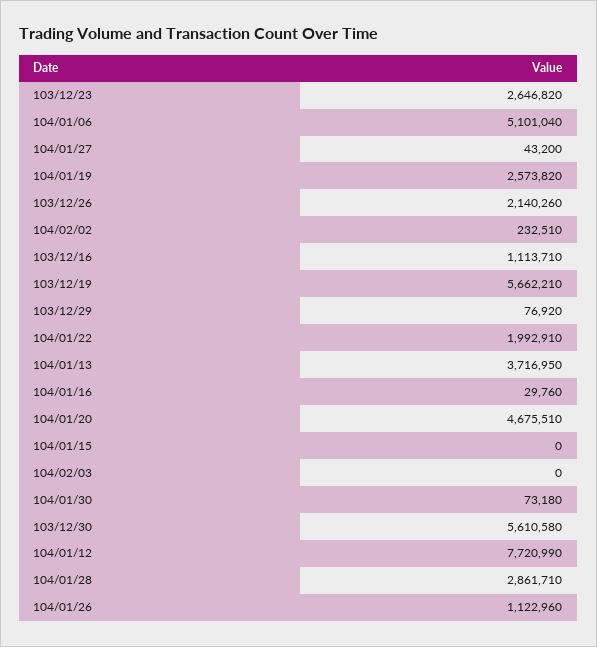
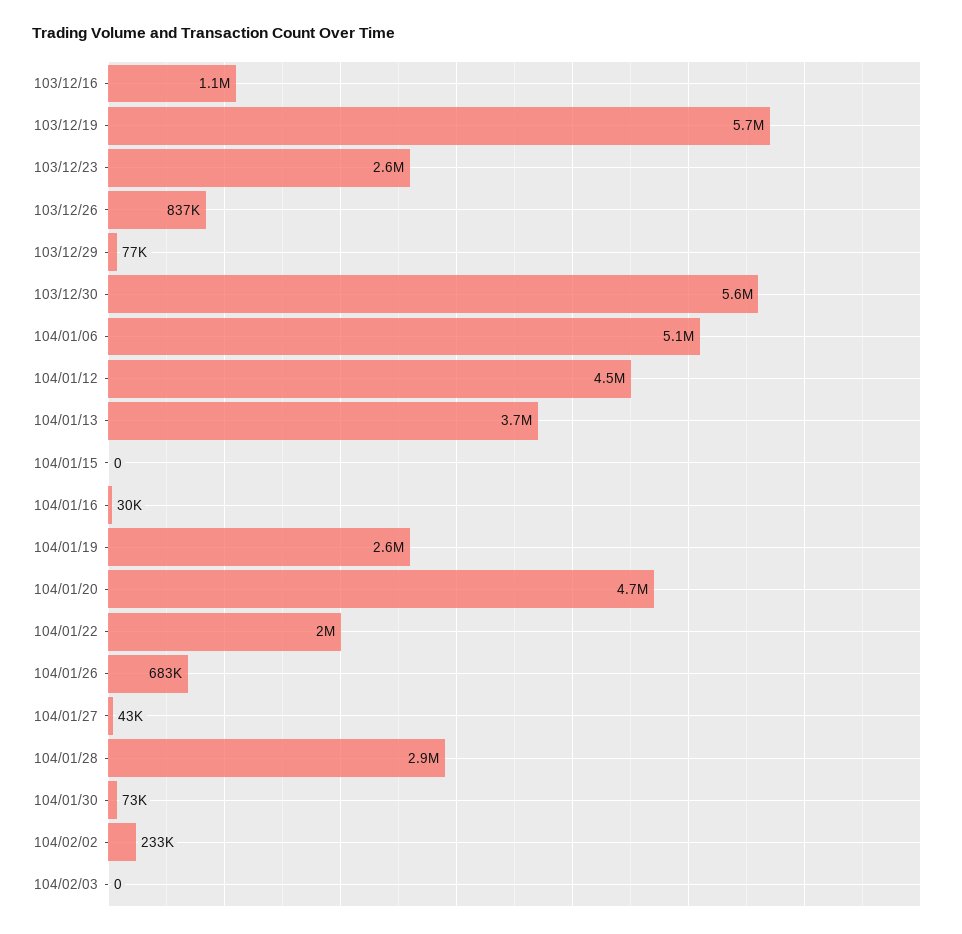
103/12/26: 2140260 -> 837000
104/01/12: 7720990 -> 4500000
104/01/26: 1122960 -> 683000

